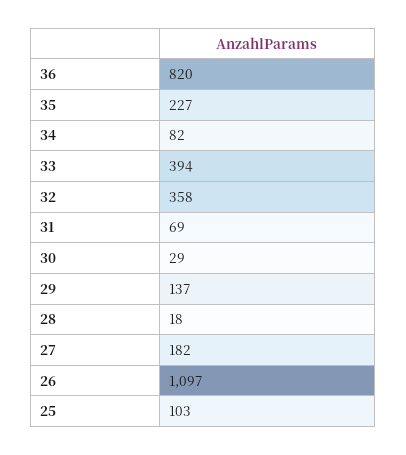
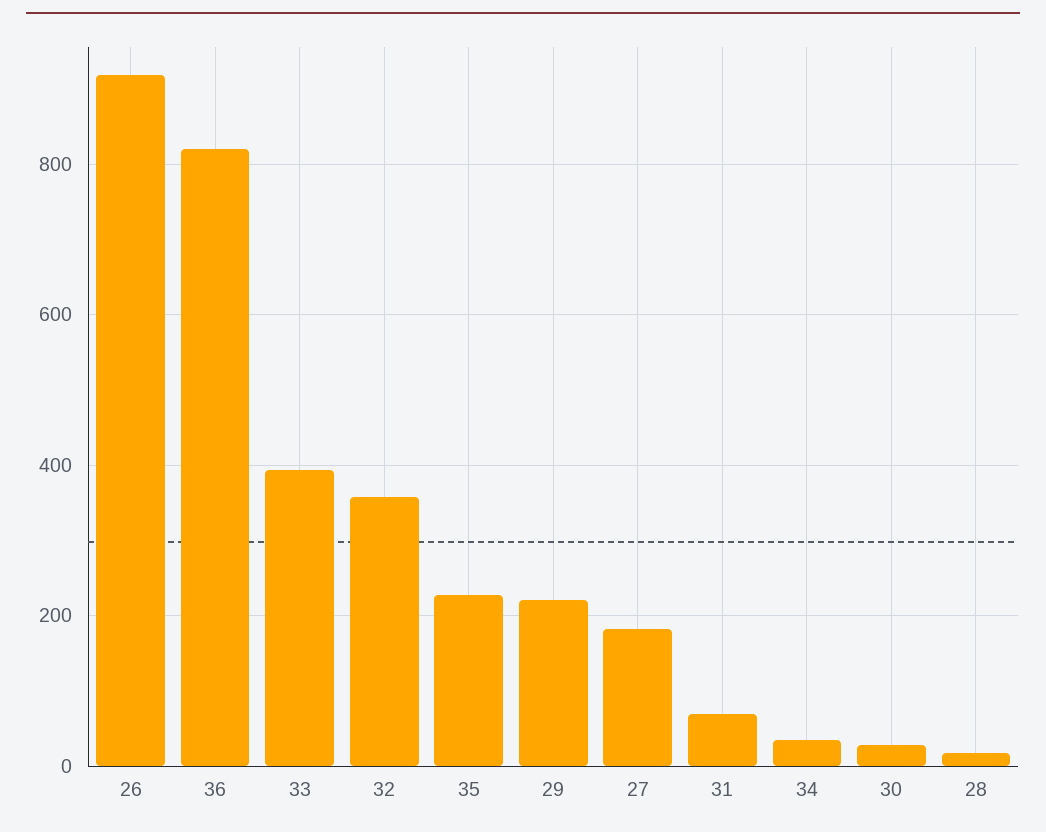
34: 82 -> 40
29: 137 -> 220
26: 1097 -> 920
25: 103 -> none

